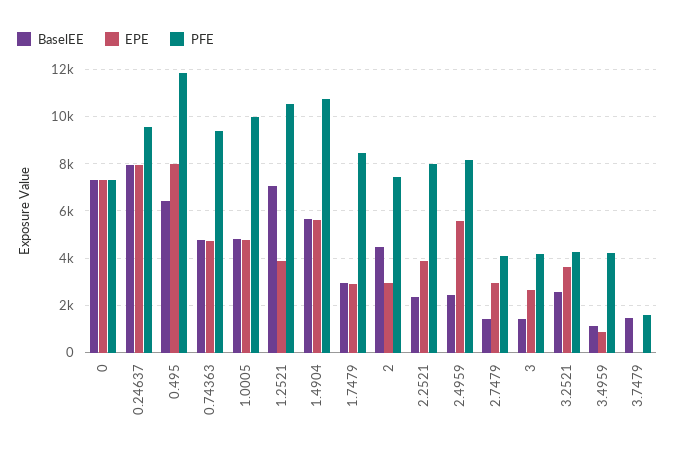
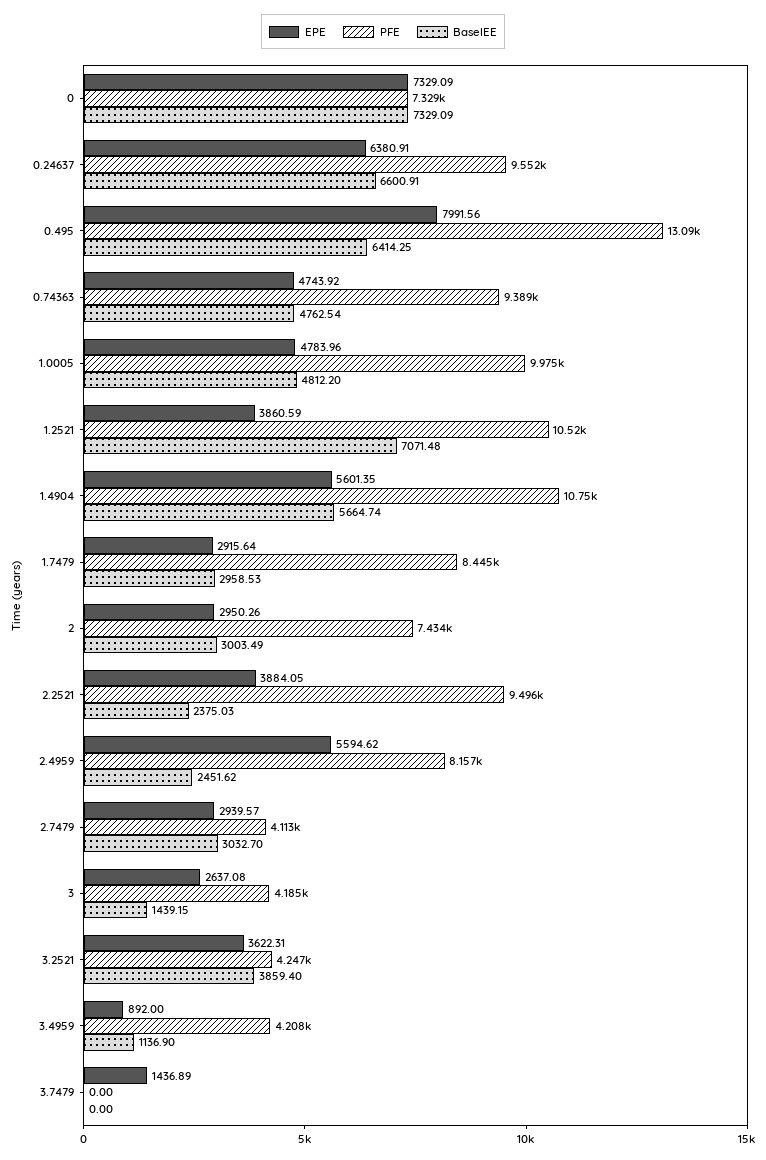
BaselEE, 0.24637: 8000 -> 6600.91
EPE, 0.24637: 8000 -> 6380.91
PFE, 0.495: 12000 -> 13090
BaselEE, 2: 4500 -> 3003.49
PFE, 2.2521: 8000 -> 9496
BaselEE, 2.7479: 1500 -> 3032.7
BaselEE, 3.2521: 2500 -> 3859.4
BaselEE, 3.7479: 1500 -> 0
EPE, 3.7479: 0 -> 1436.89
PFE, 3.7479: 1500 -> 0

